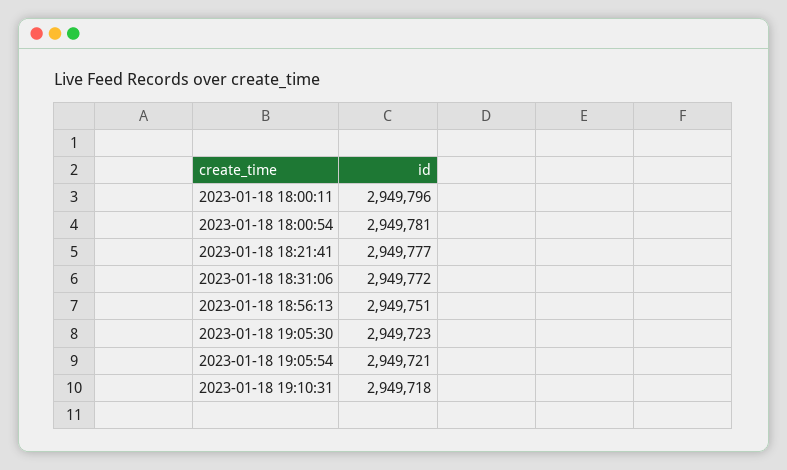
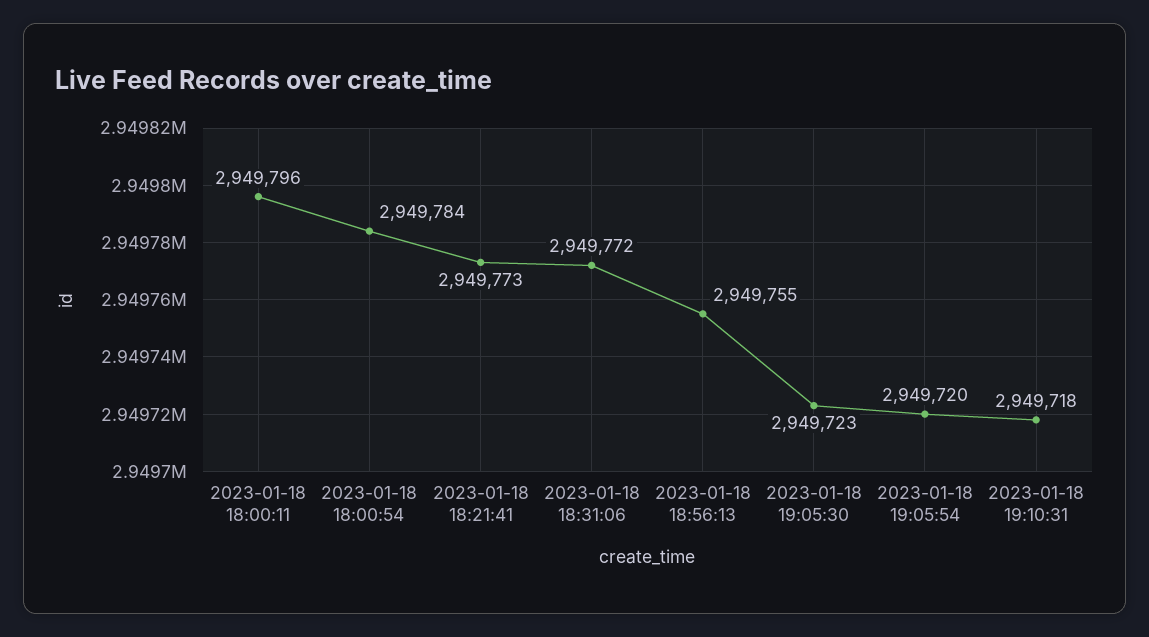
2023-01-18 18:00:54: 2949781 -> 2949784
2023-01-18 18:21:41: 2949777 -> 2949773
2023-01-18 18:56:13: 2949751 -> 2949755
2023-01-18 19:05:54: 2949721 -> 2949720

